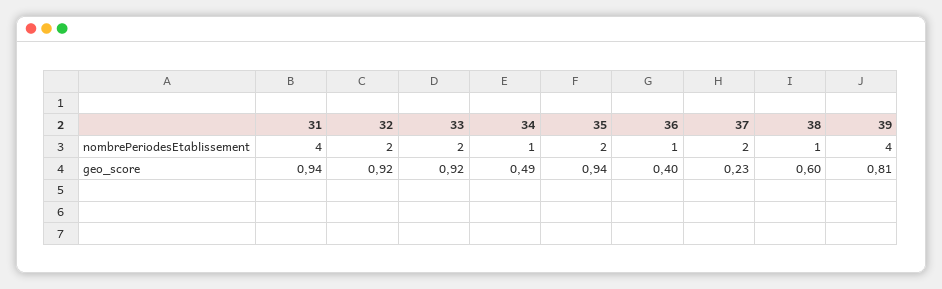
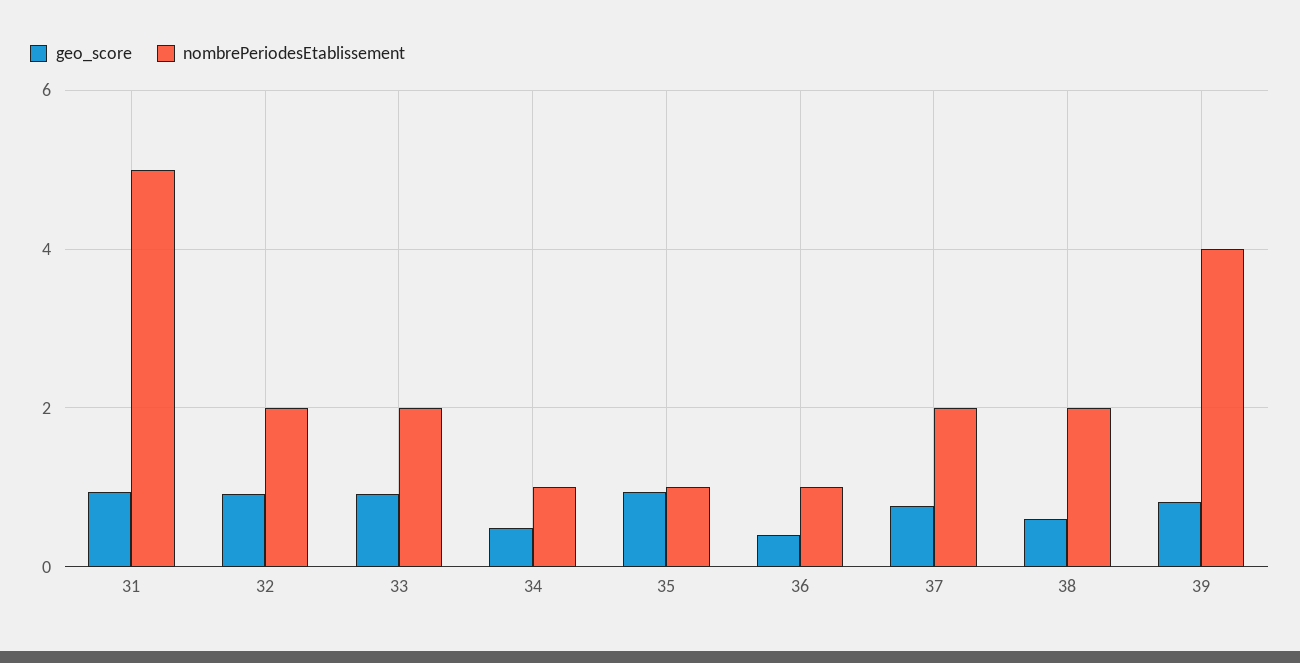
nombrePeriodesEtablissement, 31: 4 -> 5
nombrePeriodesEtablissement, 35: 2 -> 1
nombrePeriodesEtablissement, 38: 1 -> 2
geo_score, 37: 0.23 -> 0.8

